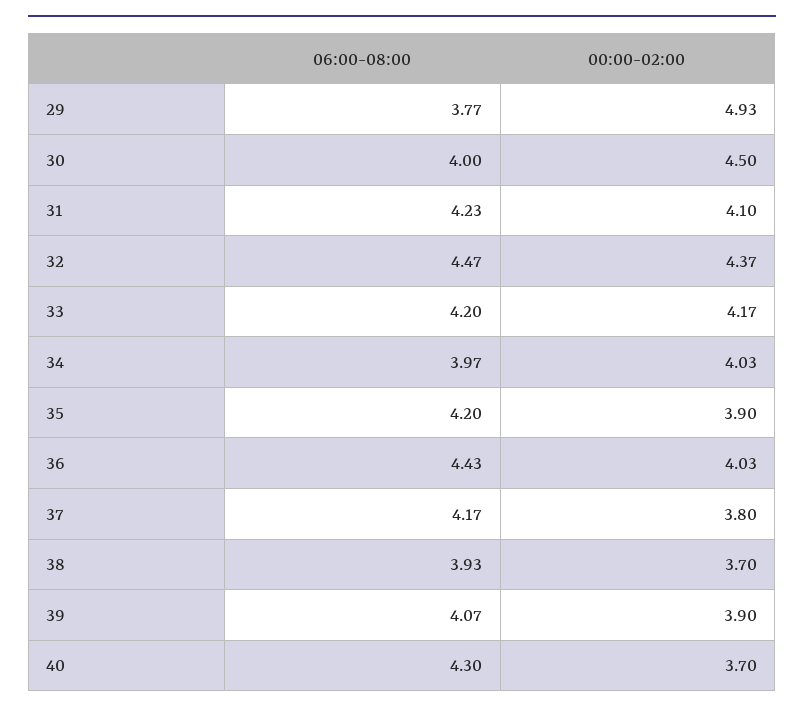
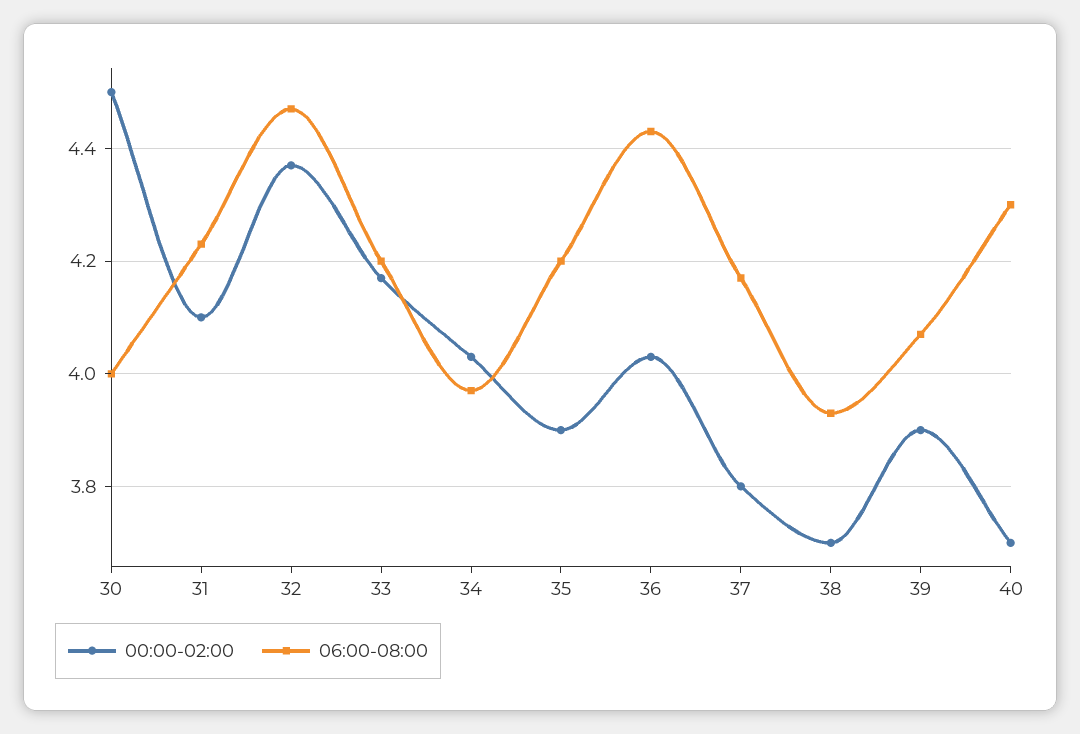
06:00-08:00, 29: 3.77 -> none
00:00-02:00, 29: 4.93 -> none

